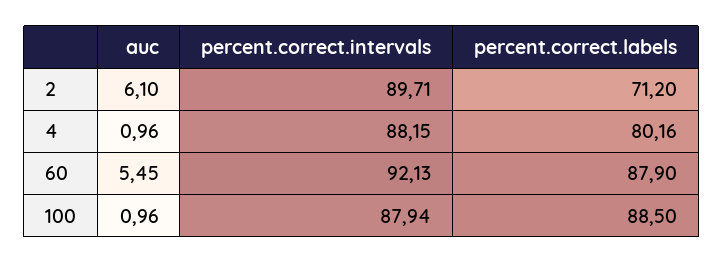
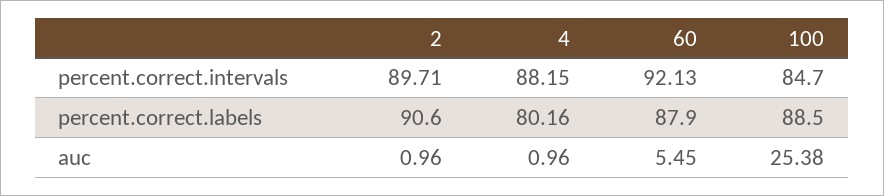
auc, 2: 6.1 -> 0.96
percent.correct.labels, 2: 71.2 -> 90.6
auc, 100: 0.96 -> 25.38
percent.correct.intervals, 100: 87.94 -> 84.7

